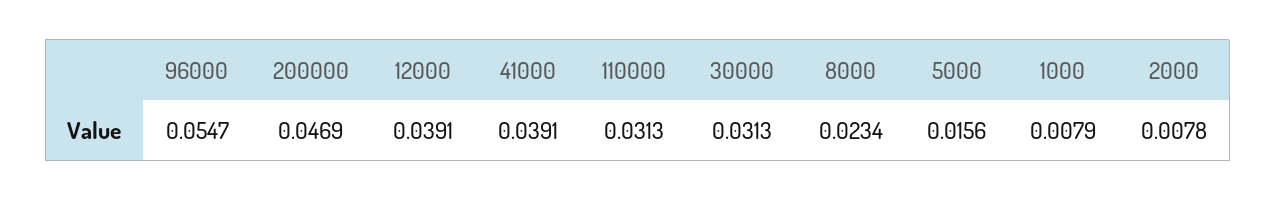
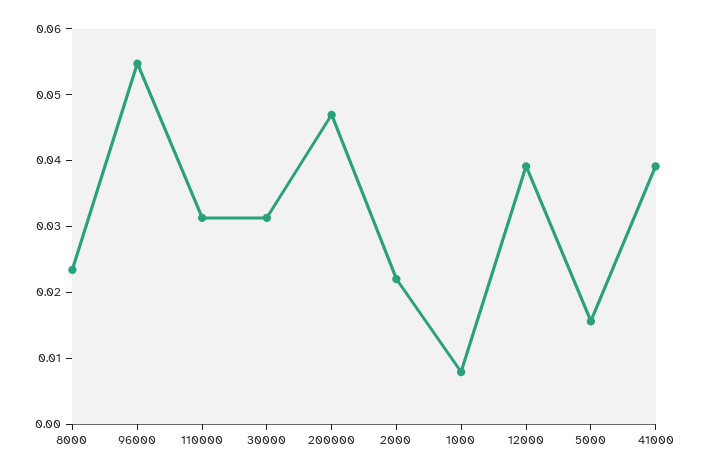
2000: 0.0078 -> 0.022

